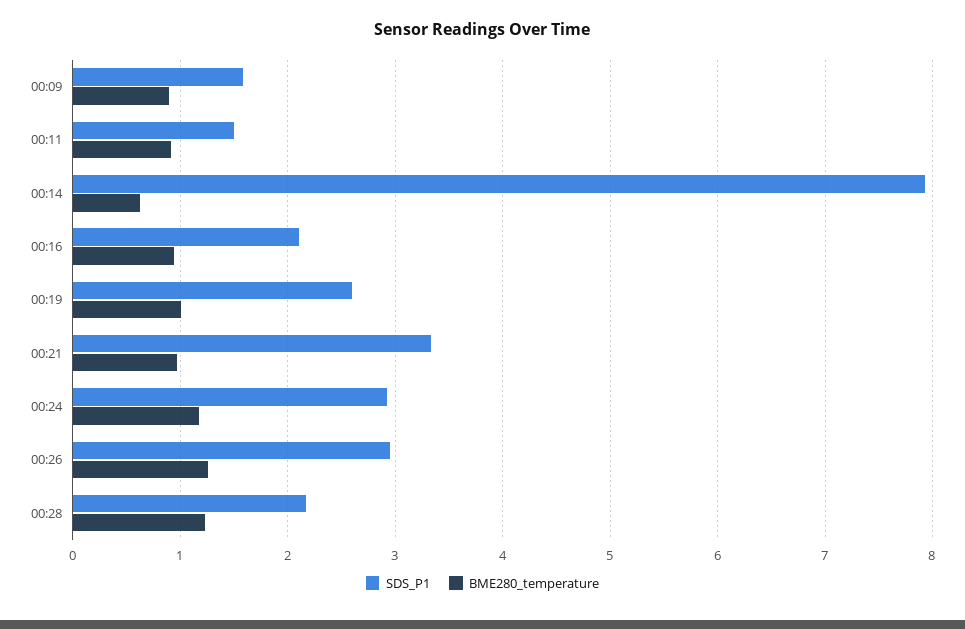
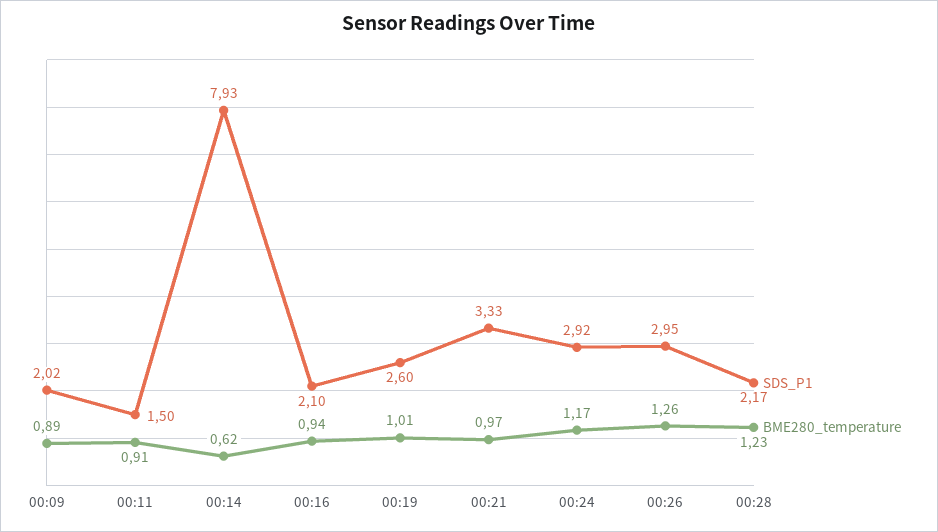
SDS_P1, 00:09: 1.6 -> 2.02

